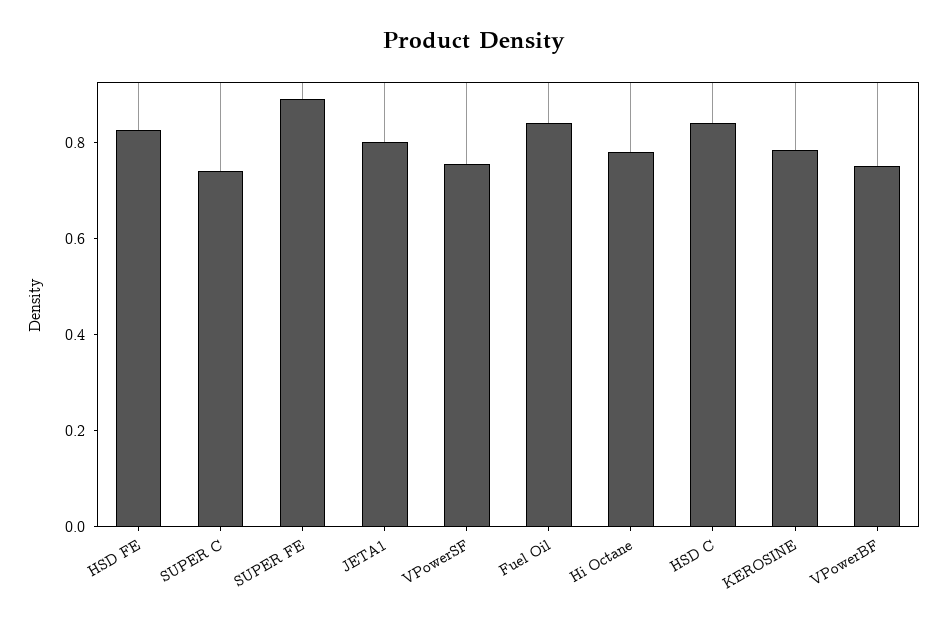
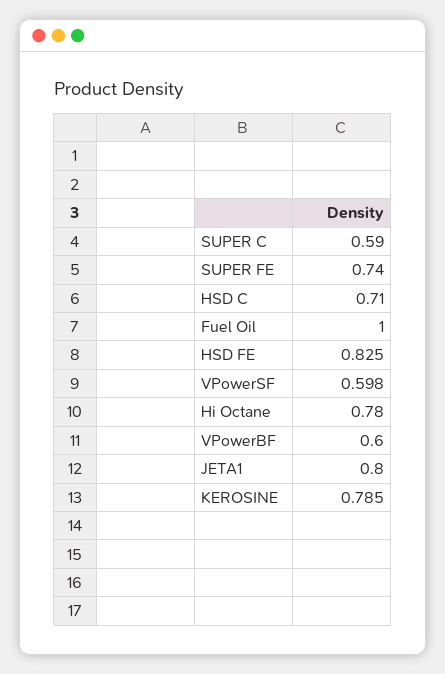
SUPER C: 0.75 -> 0.59
SUPER FE: 0.9 -> 0.74
VPowerSF: 0.75 -> 0.598
Fuel Oil: 0.85 -> 1
HSD C: 0.85 -> 0.71
VPowerBF: 0.75 -> 0.6

